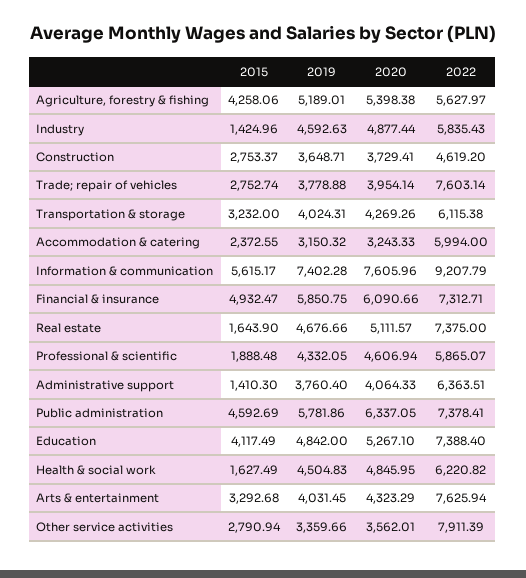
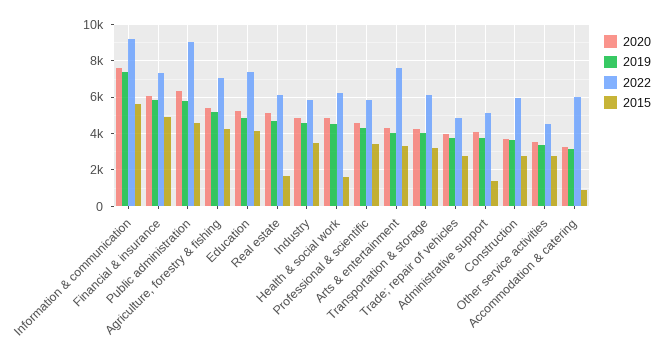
2022, Agriculture, forestry & fishing: 5627.97 -> 7000
2015, Industry: 1424.96 -> 3500
2022, Construction: 4619.2 -> 6000
2022, Trade; repair of vehicles: 7603.14 -> 5000
2015, Accommodation & catering: 2372.55 -> 1000
2022, Real estate: 7375 -> 6000
2015, Professional & scientific: 1888.48 -> 3500
2022, Administrative support: 6363.51 -> 5000
2022, Public administration: 7378.41 -> 9000
2022, Other service activities: 7911.39 -> 4500

